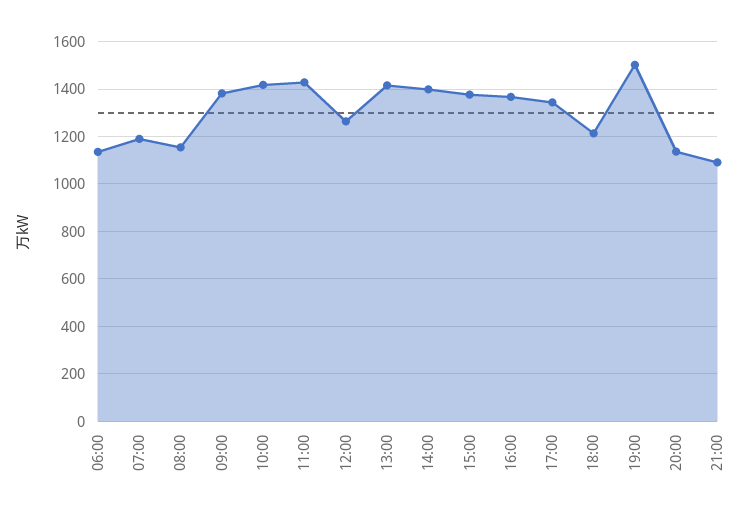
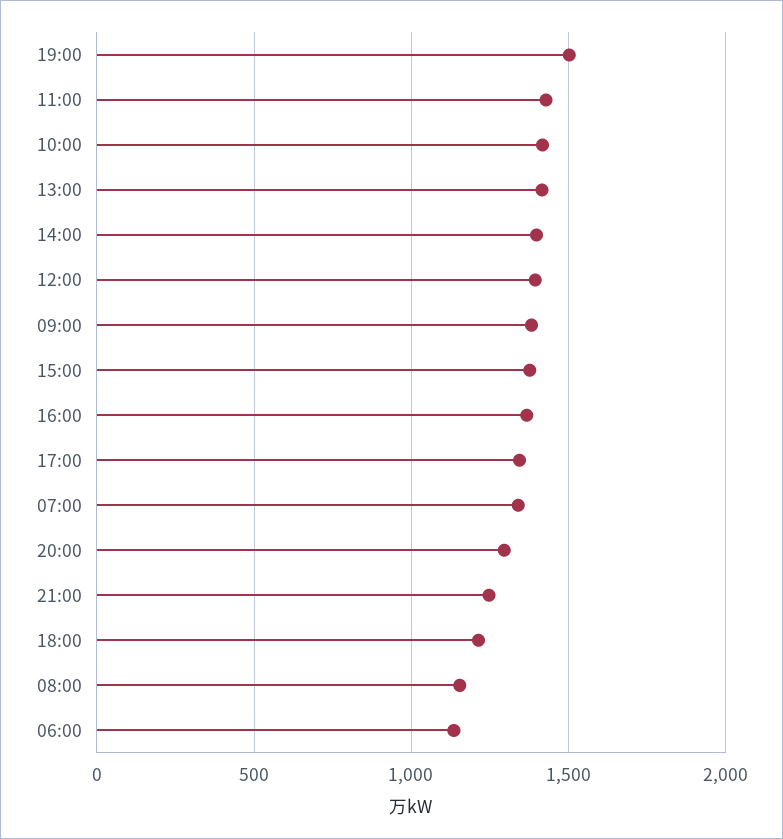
07:00: 1200 -> 1350
12:00: 1250 -> 1400
20:00: 1150 -> 1300
21:00: 1100 -> 1250

